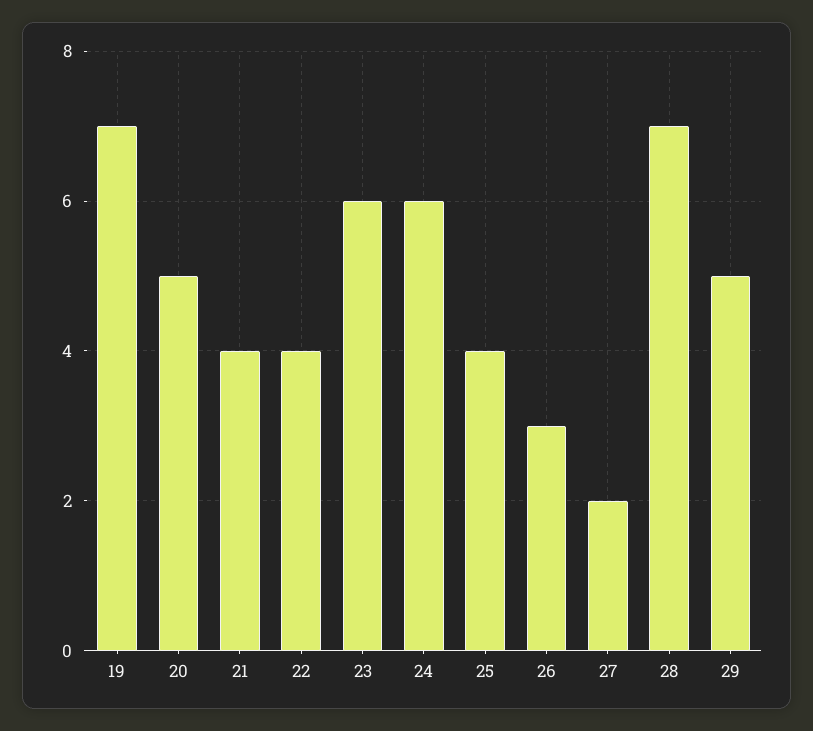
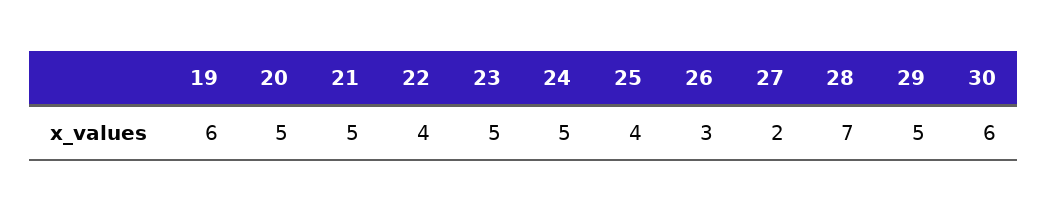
19: 7 -> 6
21: 4 -> 5
23: 6 -> 5
24: 6 -> 5
30: none -> 6

